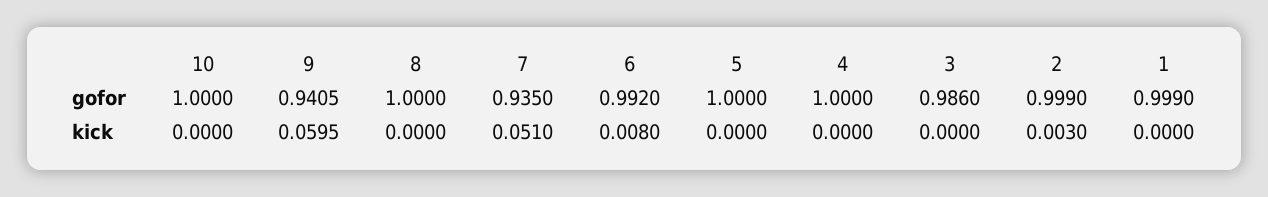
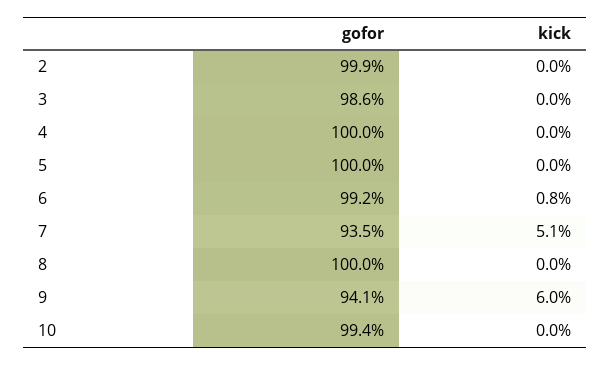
10, gofor: 1 -> 0.994
1, gofor: 0.999 -> none
2, kick: 0.003 -> 0
1, kick: 0 -> none

